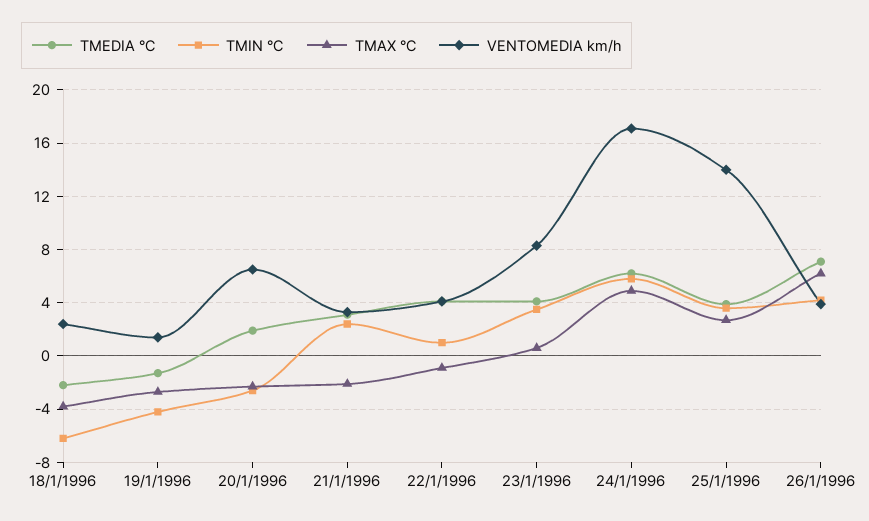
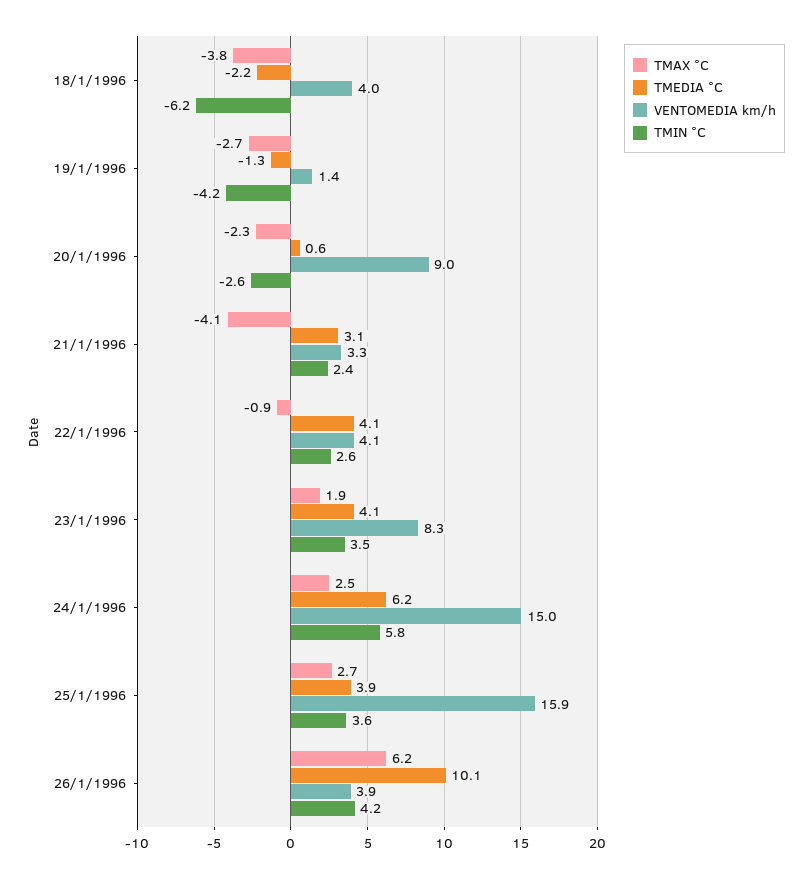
VENTOMEDIA km/h, 18/1/1996: 2.5 -> 4
TMEDIA °C, 20/1/1996: 2 -> 0.6
VENTOMEDIA km/h, 20/1/1996: 6.5 -> 9
TMAX °C, 21/1/1996: -2 -> -4.1
TMIN °C, 22/1/1996: 1 -> 2.6
TMAX °C, 23/1/1996: 0.5 -> 1.9
TMAX °C, 24/1/1996: 5 -> 2.5
VENTOMEDIA km/h, 24/1/1996: 17 -> 15
VENTOMEDIA km/h, 25/1/1996: 14 -> 15.9
TMEDIA °C, 26/1/1996: 7 -> 10.1

